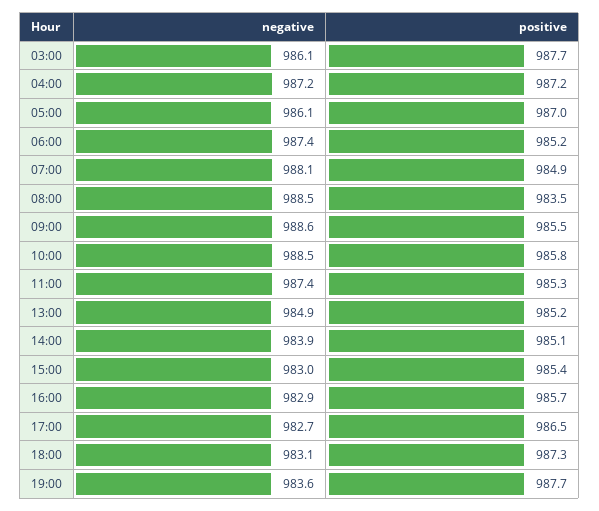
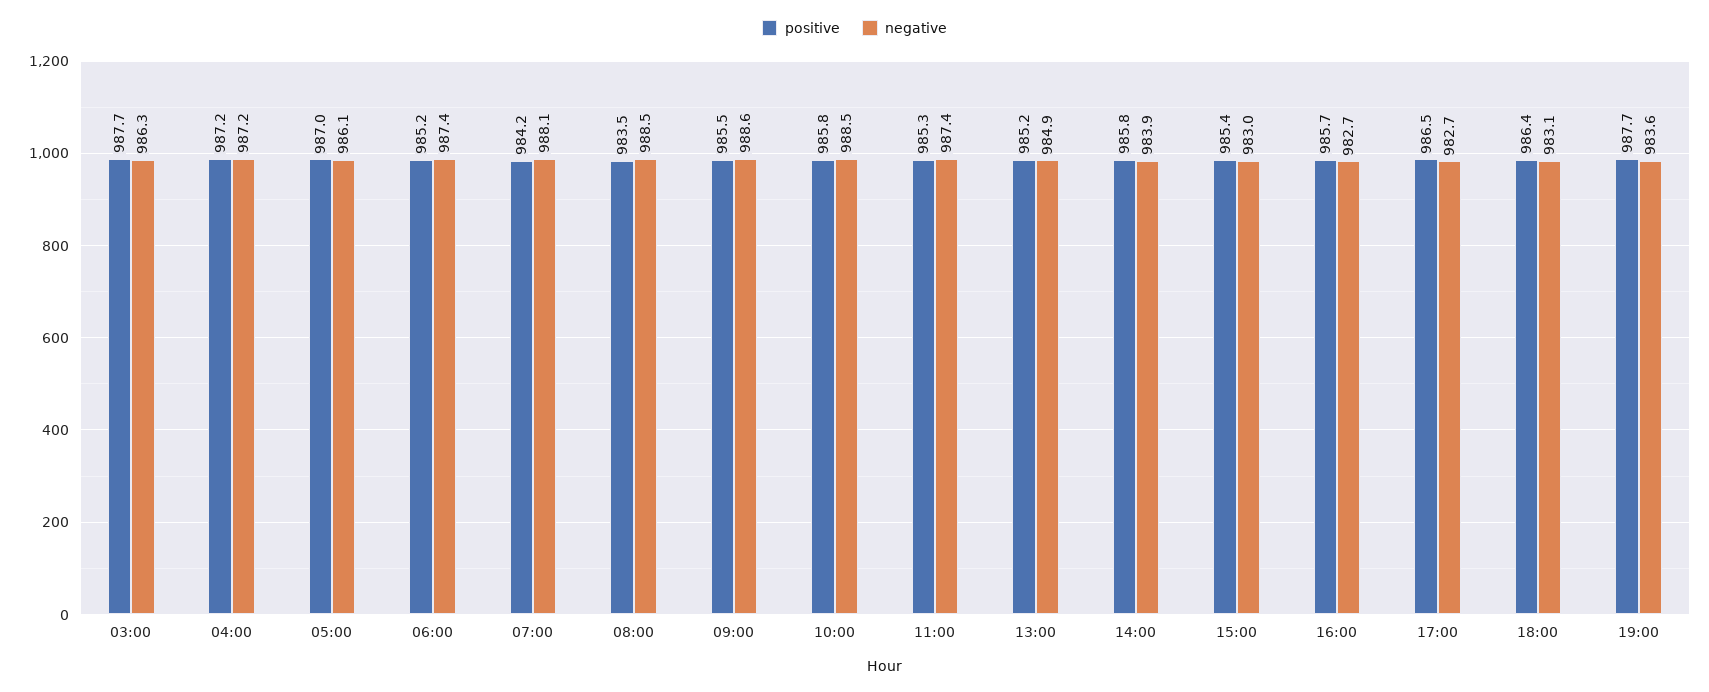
negative, 03:00: 986.1 -> 986.3
positive, 07:00: 984.9 -> 984.2
positive, 14:00: 985.1 -> 985.8
negative, 16:00: 982.9 -> 982.7
positive, 18:00: 987.3 -> 986.4

